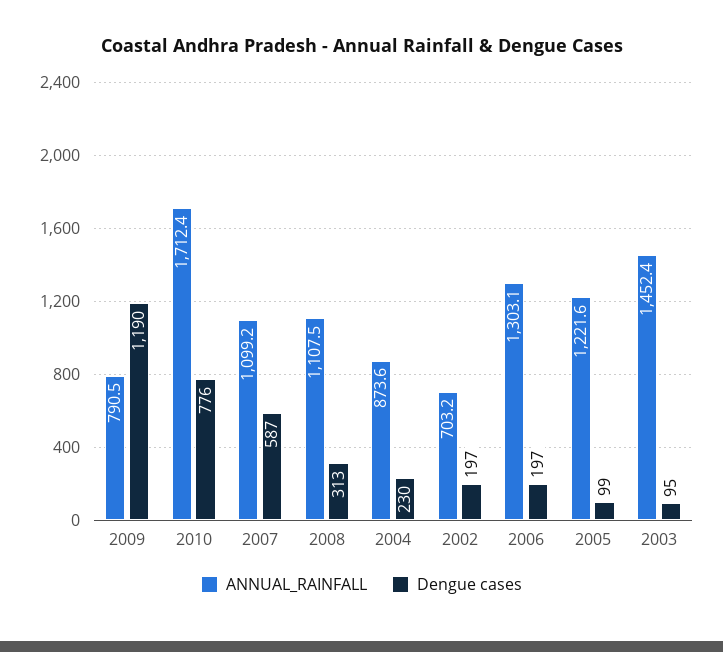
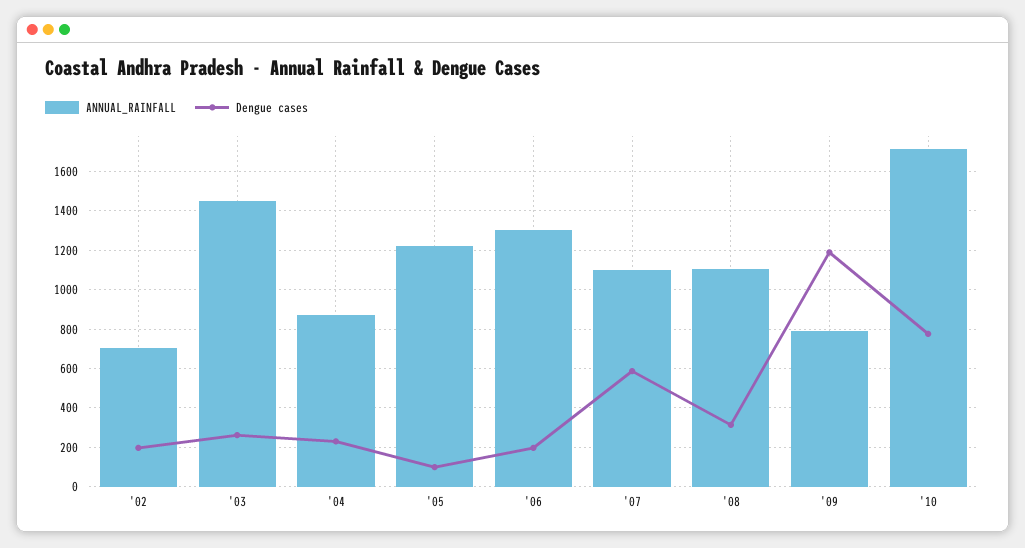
Dengue cases, 2003: 95 -> 250

